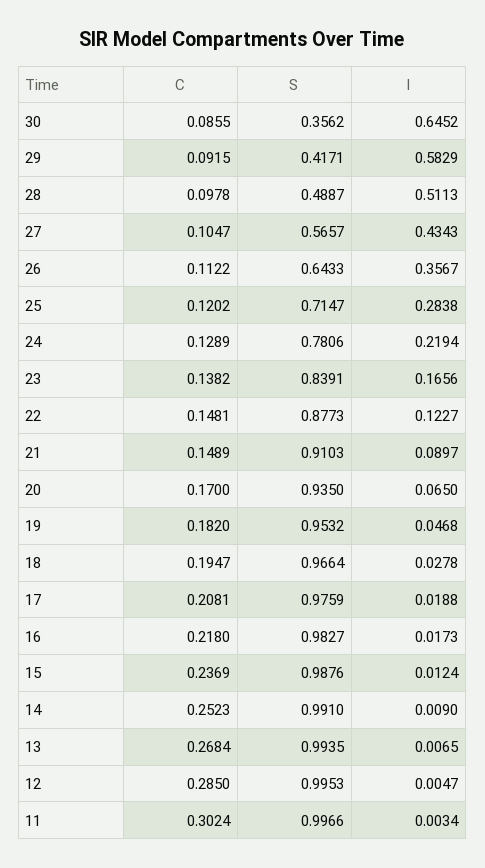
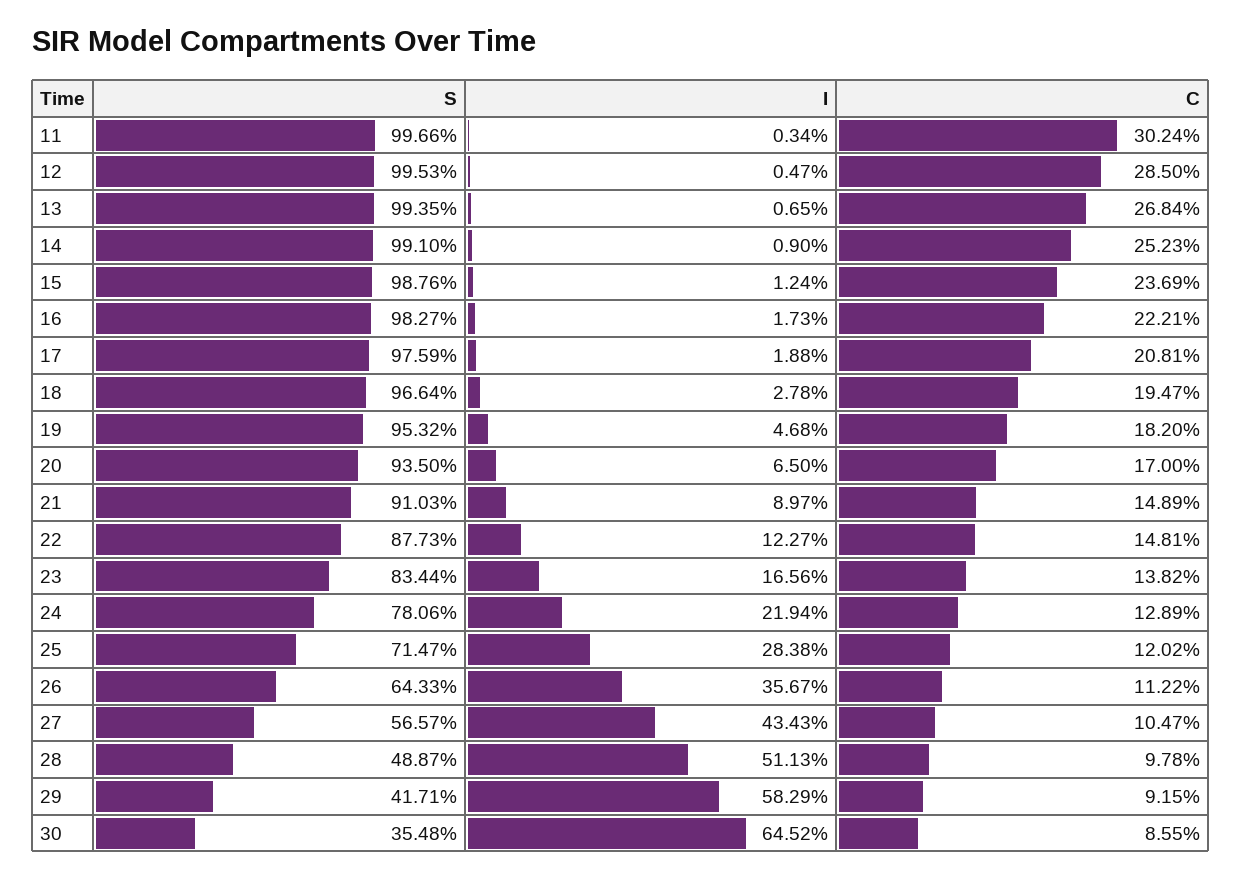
S, 30: 0.3562 -> 0.3548
S, 23: 0.8391 -> 0.8344
C, 16: 0.218 -> 0.2221

